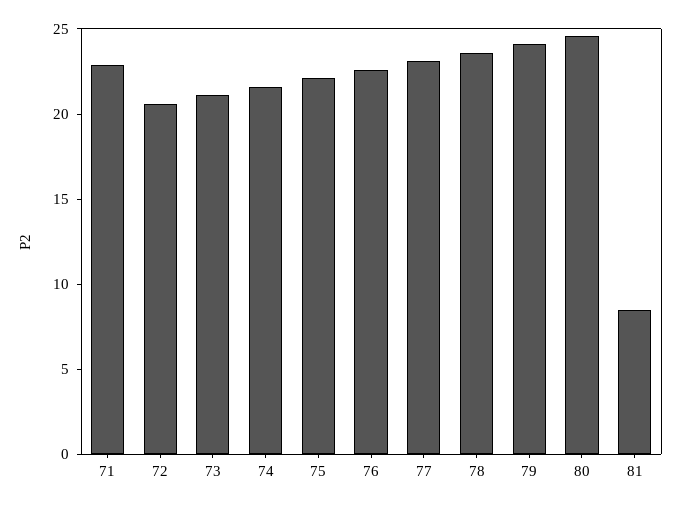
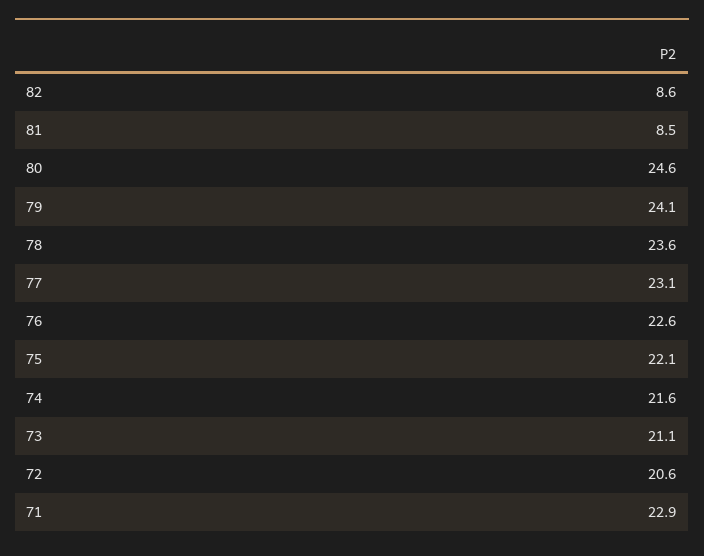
82: none -> 8.6

